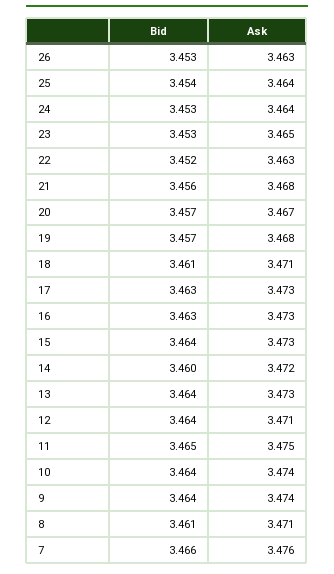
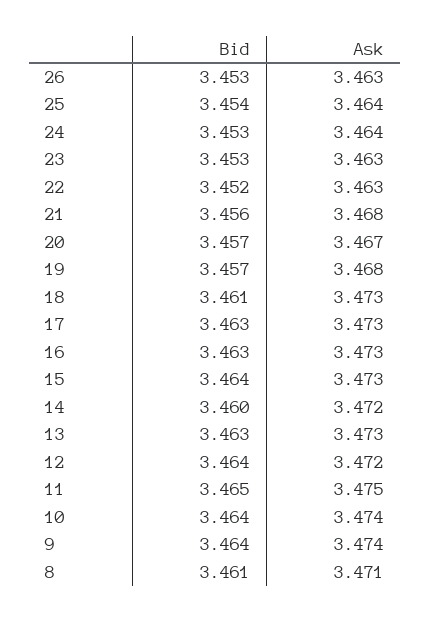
Ask, 23: 3.465 -> 3.463
Ask, 18: 3.471 -> 3.473
Bid, 13: 3.464 -> 3.463
Ask, 12: 3.471 -> 3.472
Bid, 7: 3.466 -> none
Ask, 7: 3.476 -> none

